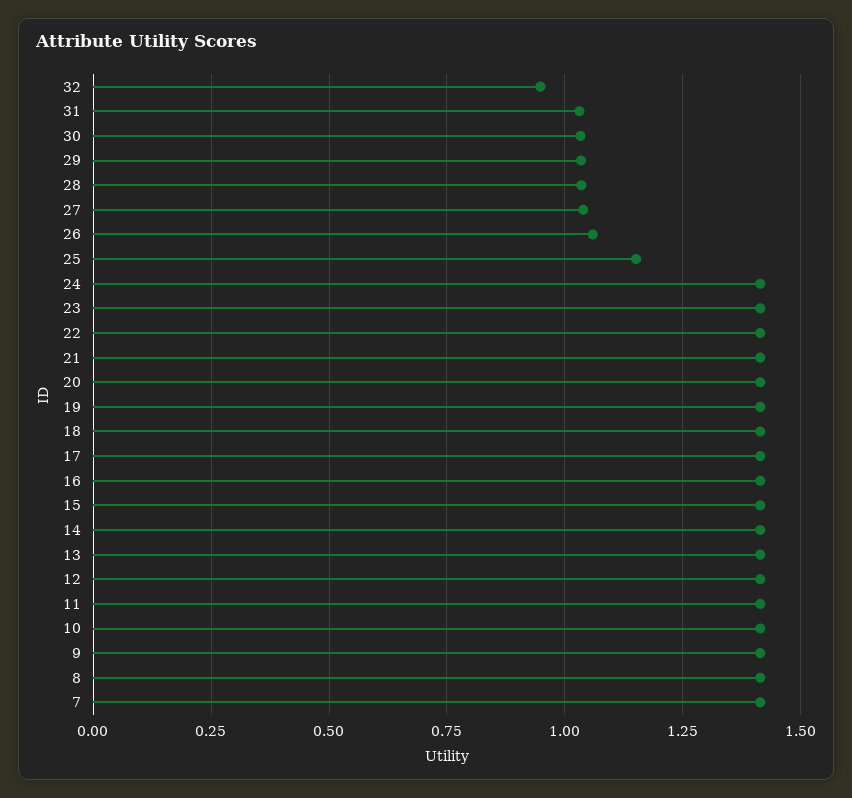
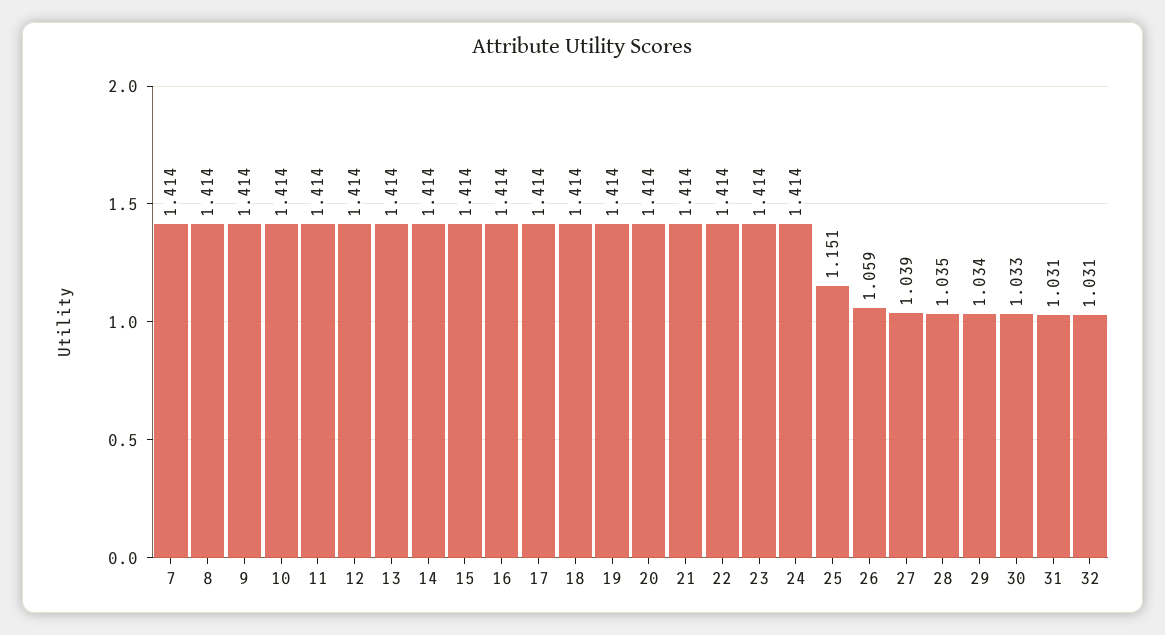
32: 0.95 -> 1.031

